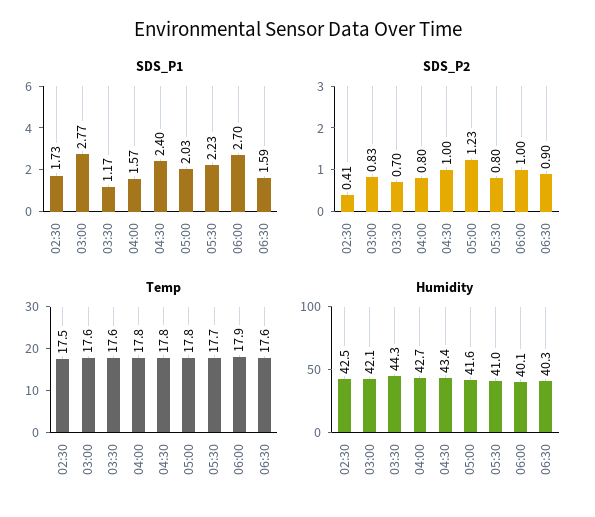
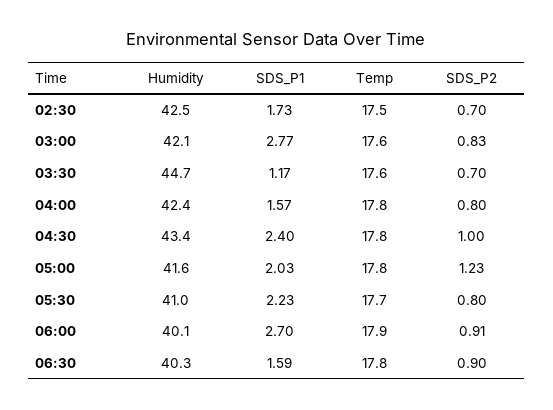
SDS_P2, 02:30: 0.41 -> 0.7
SDS_P2, 06:00: 1 -> 0.91
Temp, 06:30: 17.6 -> 17.8
Humidity, 03:30: 44.3 -> 44.7
Humidity, 04:00: 42.7 -> 42.4

